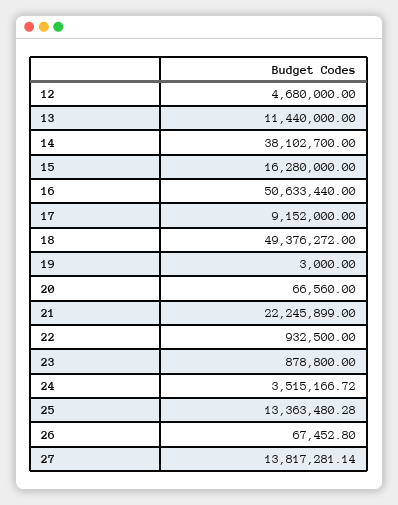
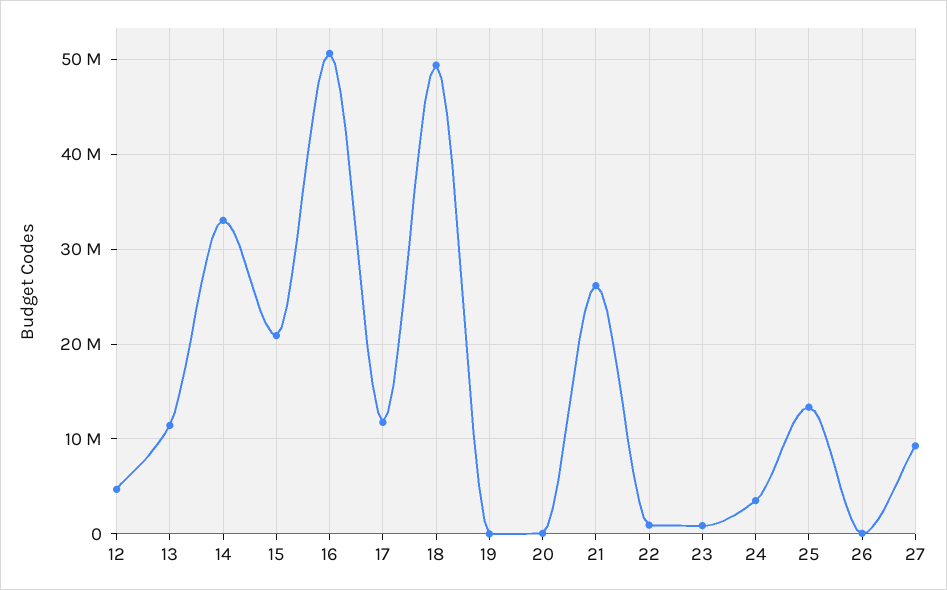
14: 38102700 -> 33000000
15: 16280000 -> 21000000
17: 9152000 -> 12000000
21: 22245899 -> 26000000
27: 13817281.14 -> 9000000

